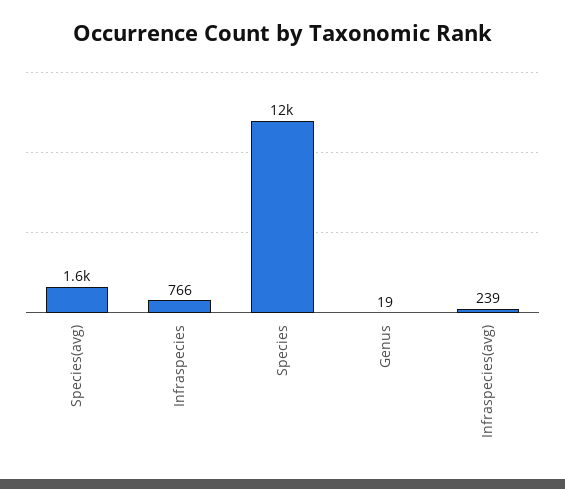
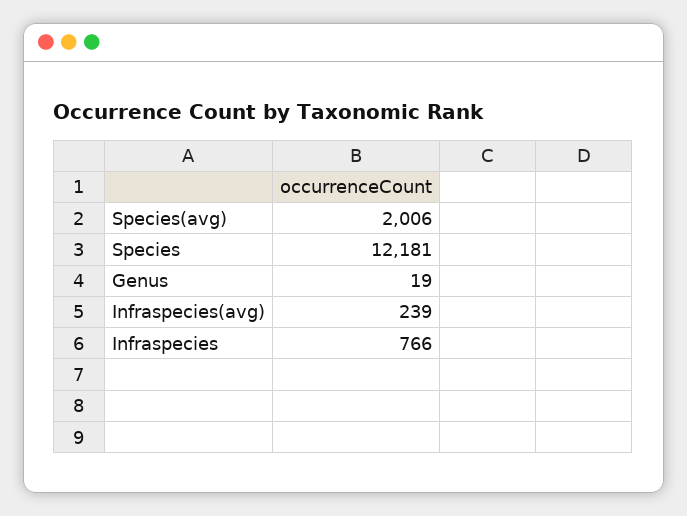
Species(avg): 1600 -> 2006

